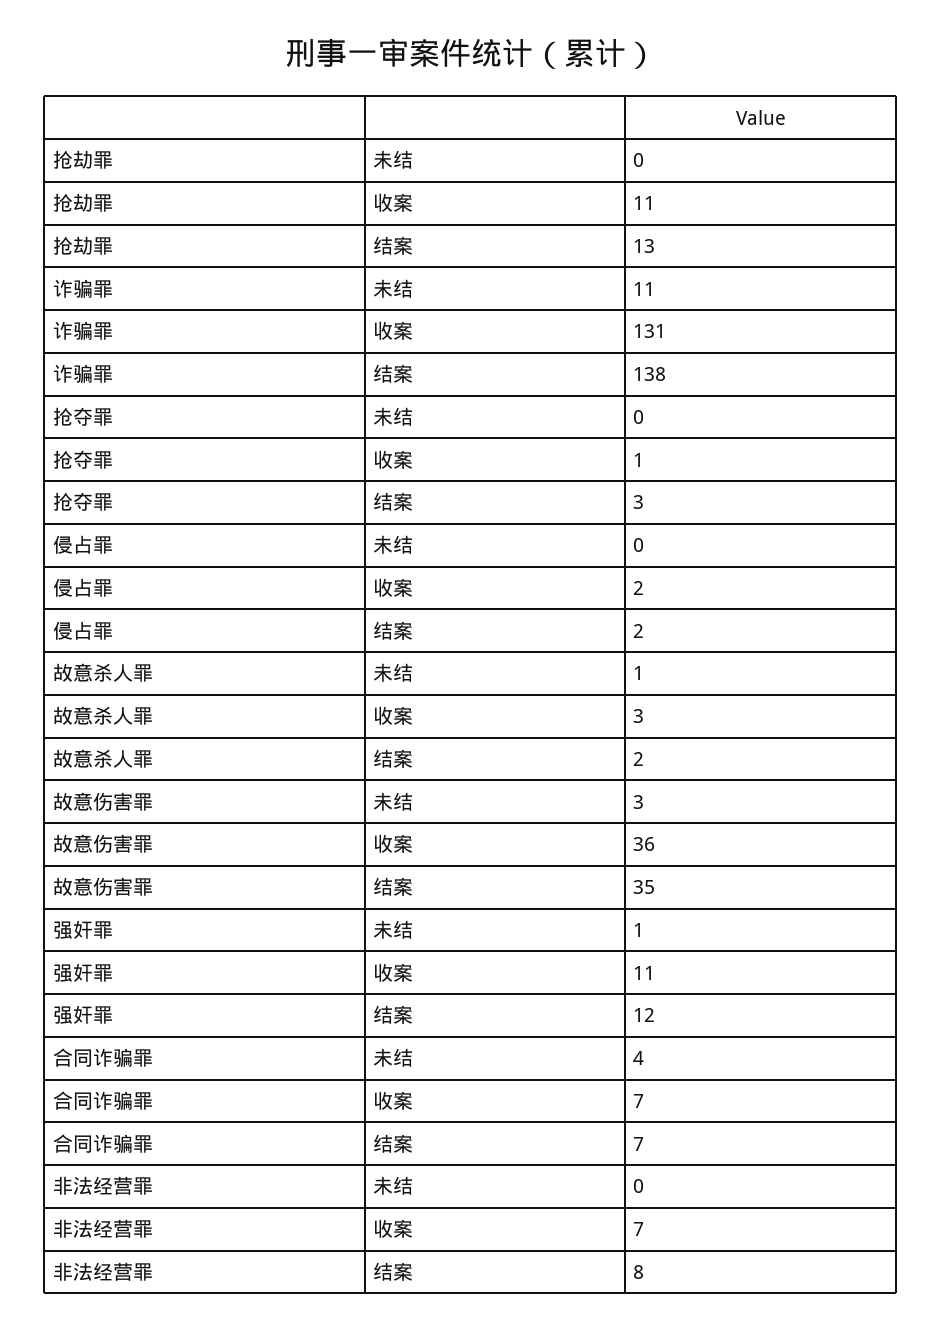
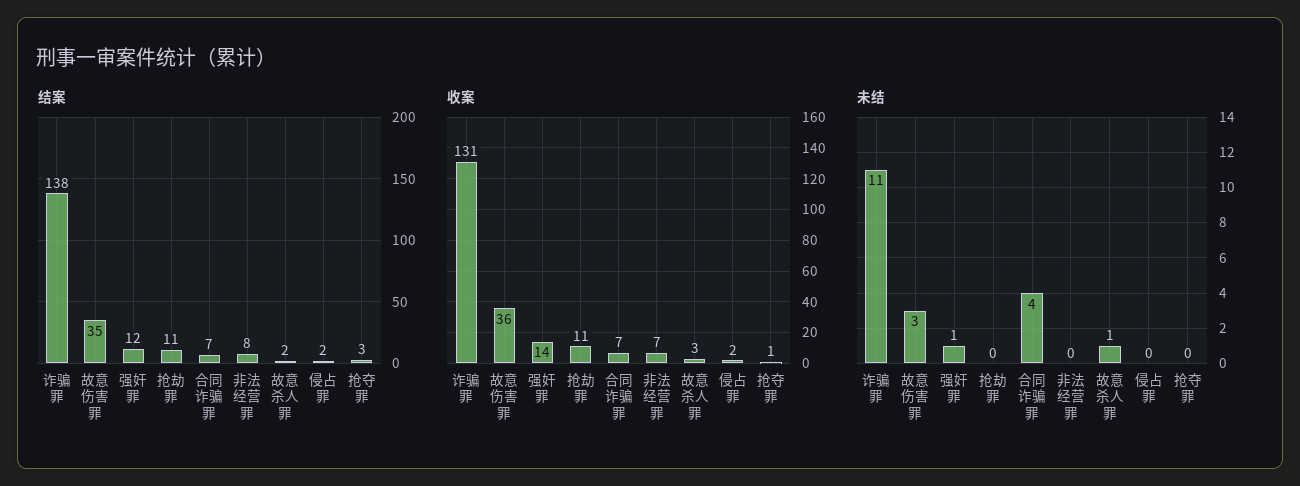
结案, 抢劫罪: 13 -> 11
收案, 强奸罪: 11 -> 14

